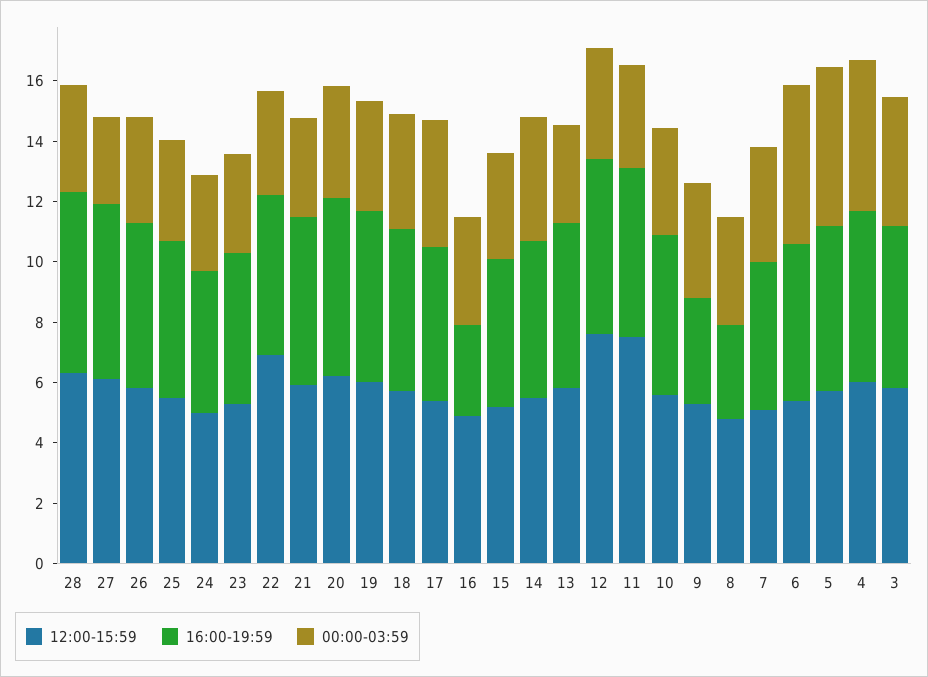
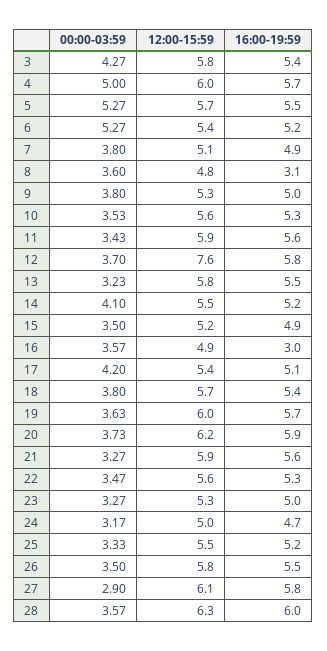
12:00-15:59, 22: 7 -> 5.6
12:00-15:59, 11: 7.5 -> 5.9
16:00-19:59, 9: 3.5 -> 5

